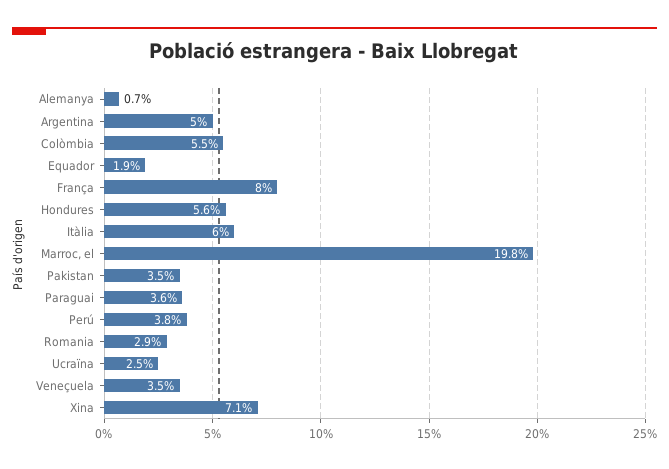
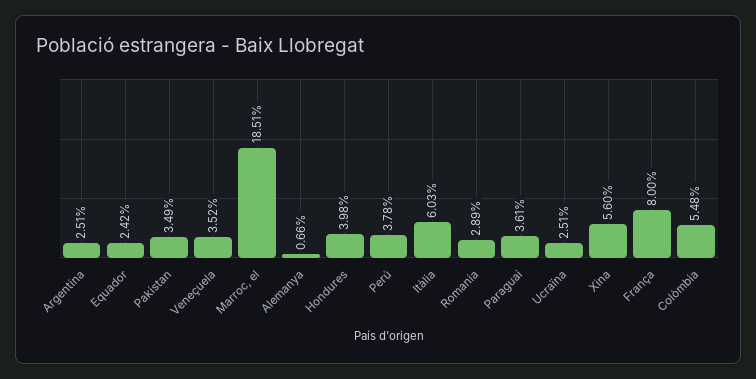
Argentina: 5 -> 2.51
Equador: 1.9 -> 2.42
Hondures: 5.6 -> 3.98
Marroc, el: 19.8 -> 18.51
Xina: 7.1 -> 5.6

